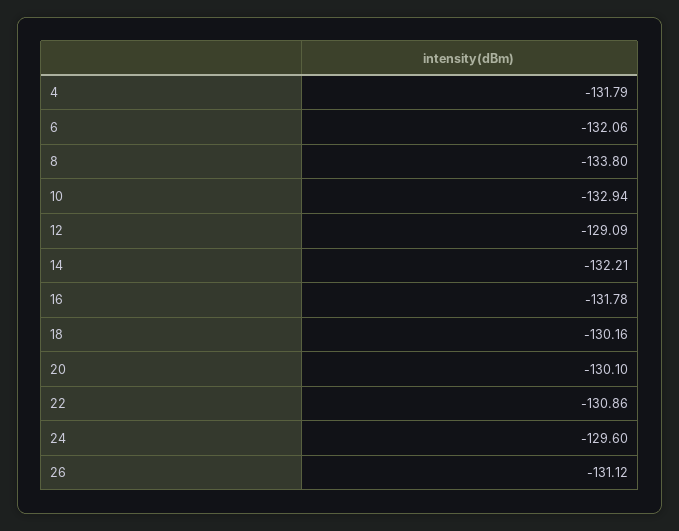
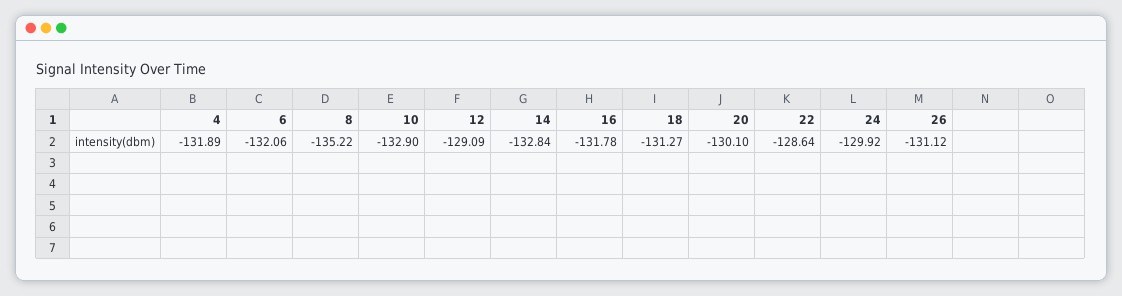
4: -131.79 -> -131.89
8: -133.8 -> -135.22
10: -132.94 -> -132.9
14: -132.21 -> -132.84
18: -130.16 -> -131.27
22: -130.86 -> -128.64
24: -129.6 -> -129.92

